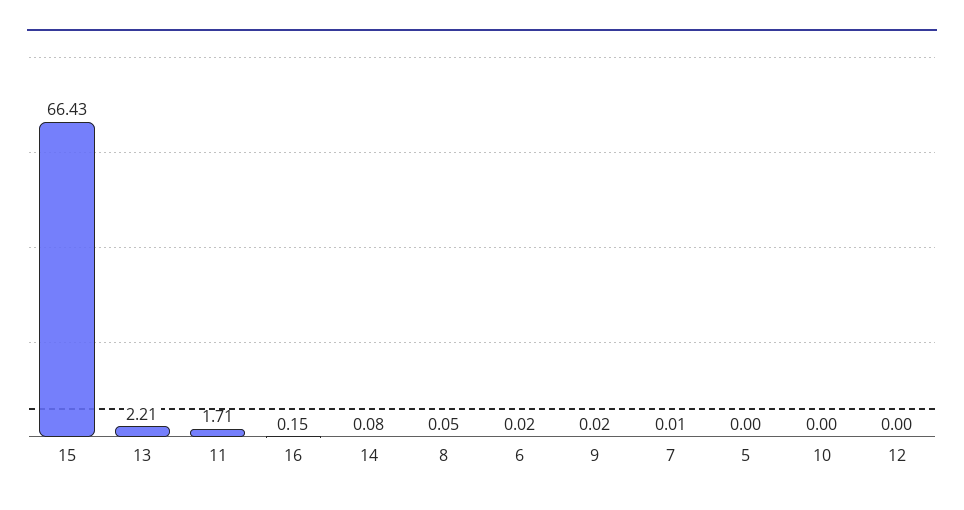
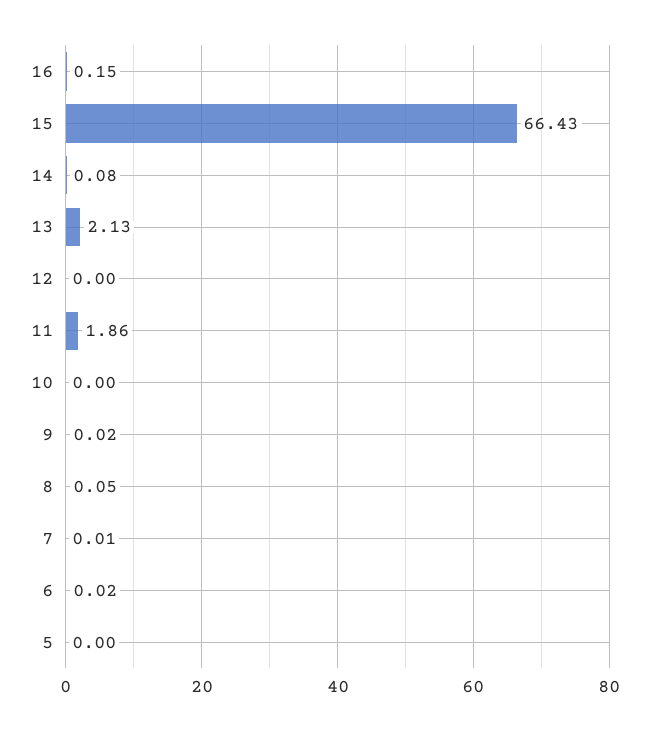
13: 2.21 -> 2.13
11: 1.71 -> 1.86

